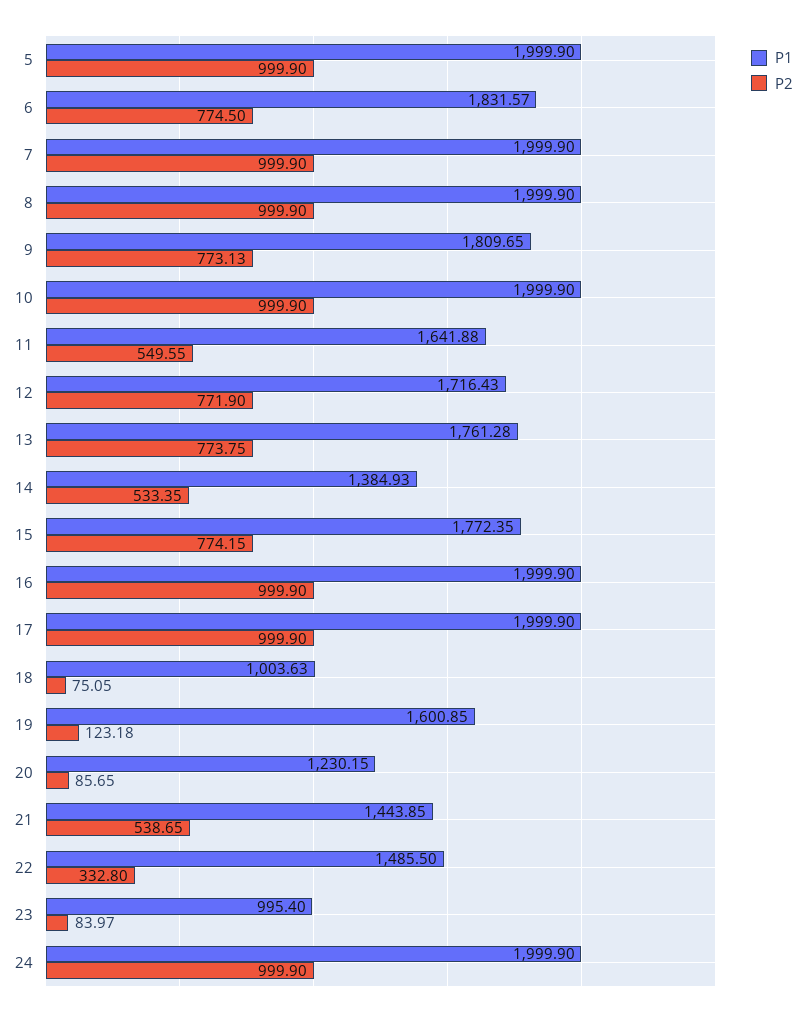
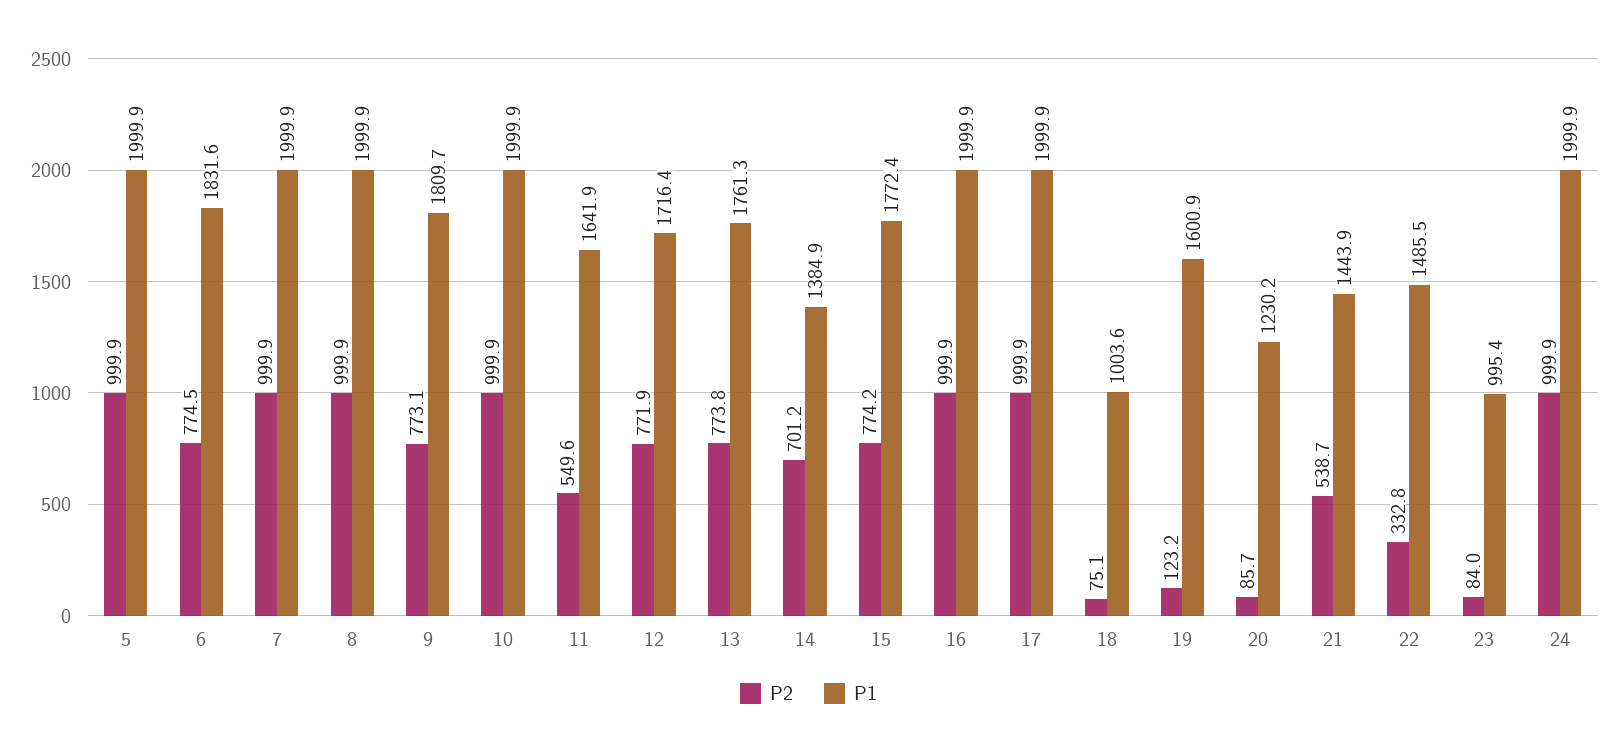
P2, 14: 533.35 -> 701.2

